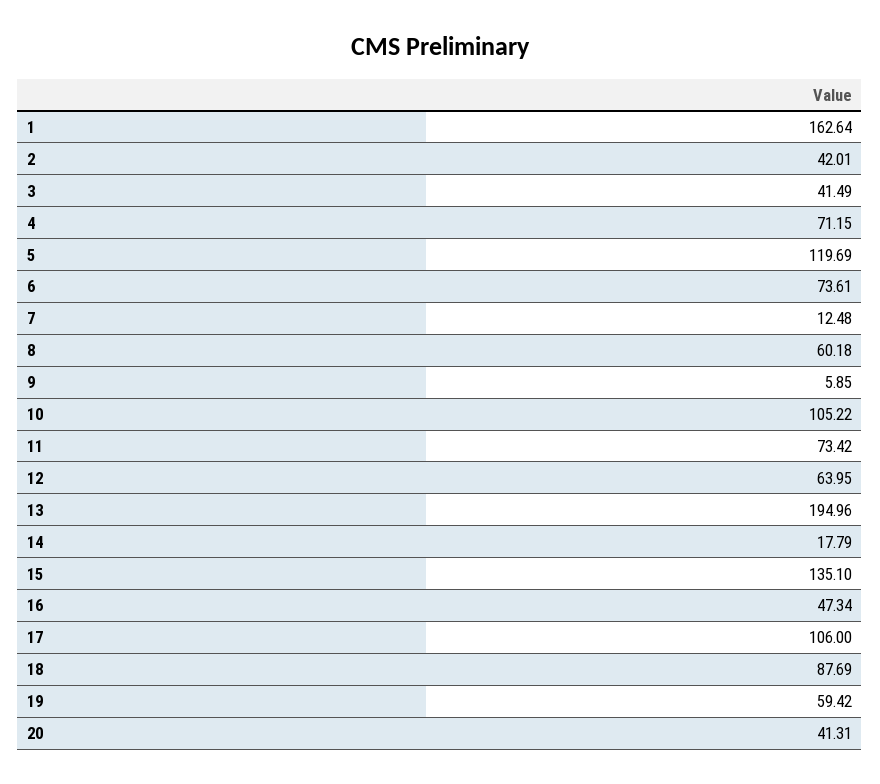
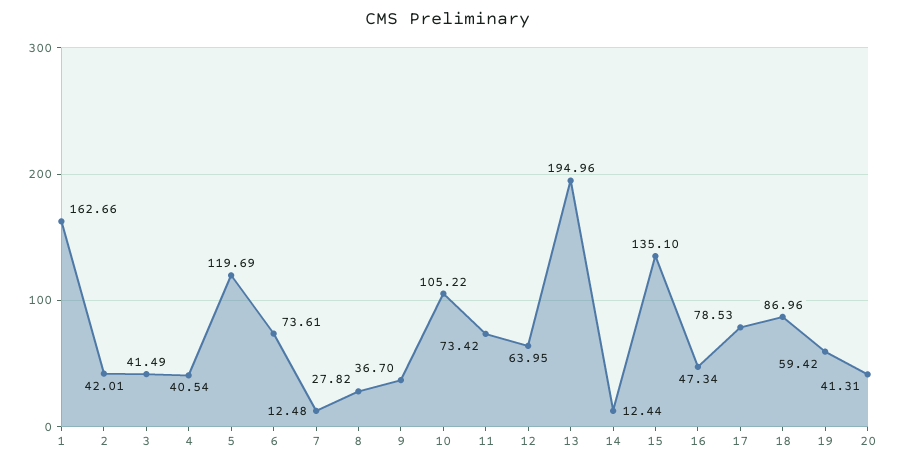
1: 162.64 -> 162.66
4: 71.15 -> 40.54
8: 60.18 -> 27.82
9: 5.85 -> 36.7
14: 17.79 -> 12.44
17: 106 -> 78.53
18: 87.69 -> 86.96

